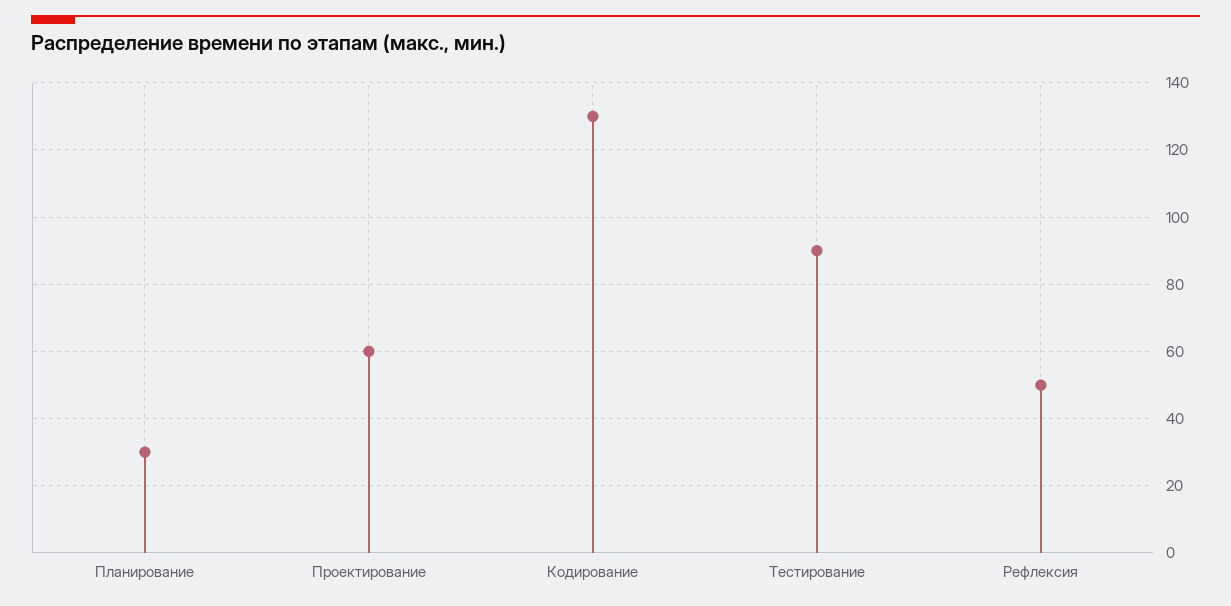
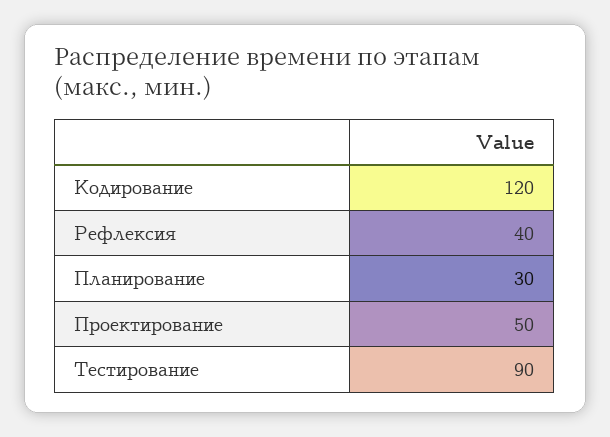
Проектирование: 60 -> 50
Кодирование: 130 -> 120
Рефлексия: 50 -> 40

